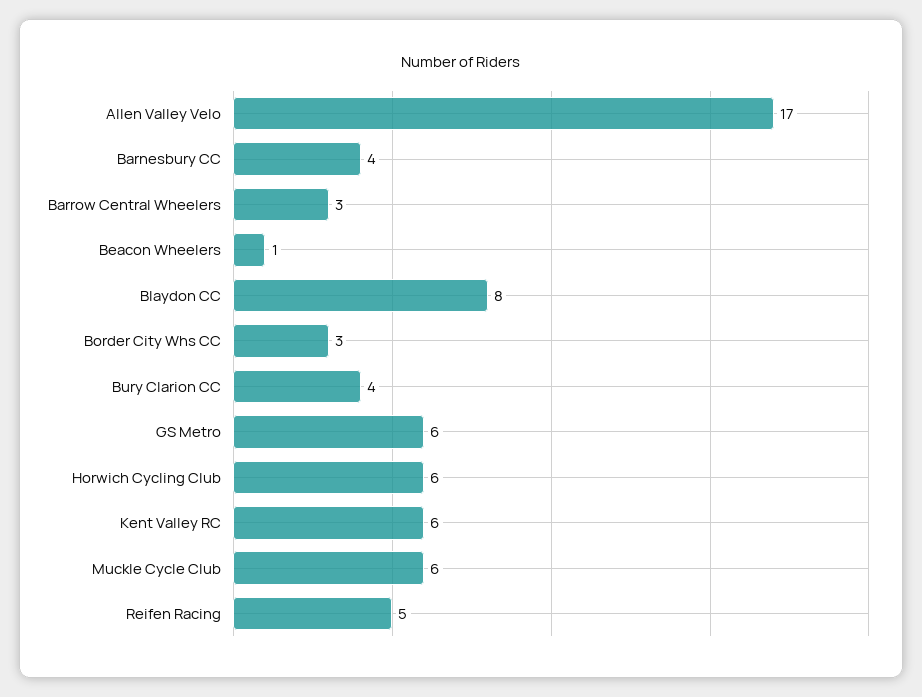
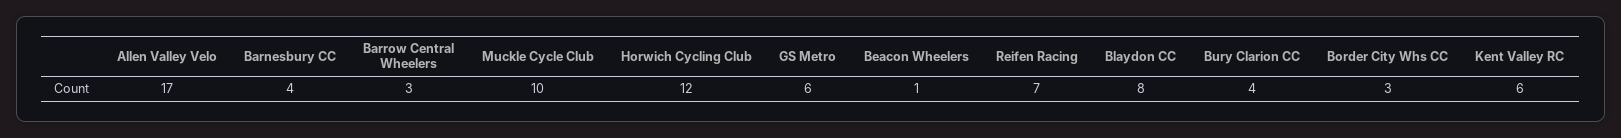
Horwich Cycling Club: 6 -> 12
Muckle Cycle Club: 6 -> 10
Reifen Racing: 5 -> 7

